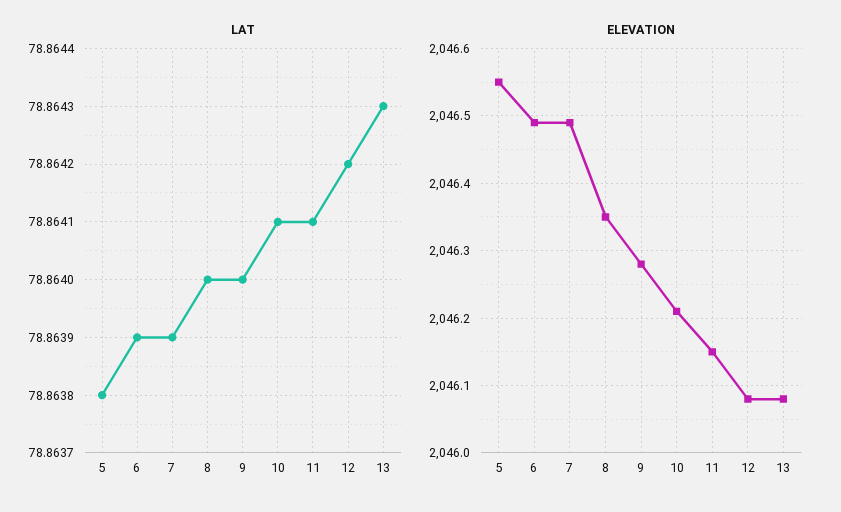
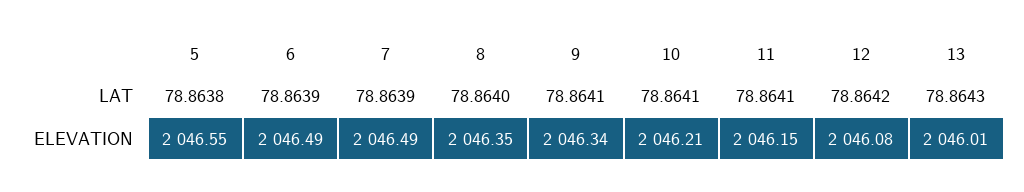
LAT, 9: 78.864 -> 78.8641
ELEVATION, 9: 2046.28 -> 2046.34
ELEVATION, 13: 2046.08 -> 2046.01

